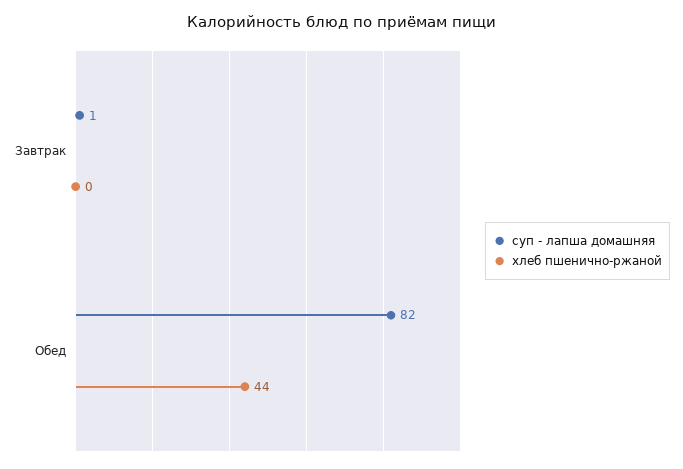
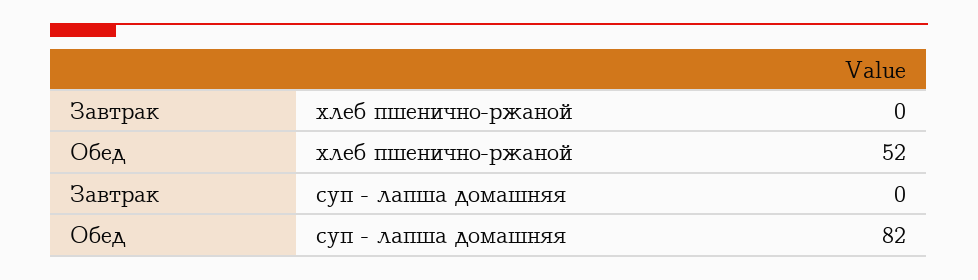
суп - лапша домашняя, Завтрак: 1 -> 0
хлеб пшенично-ржаной, Обед: 44 -> 52

